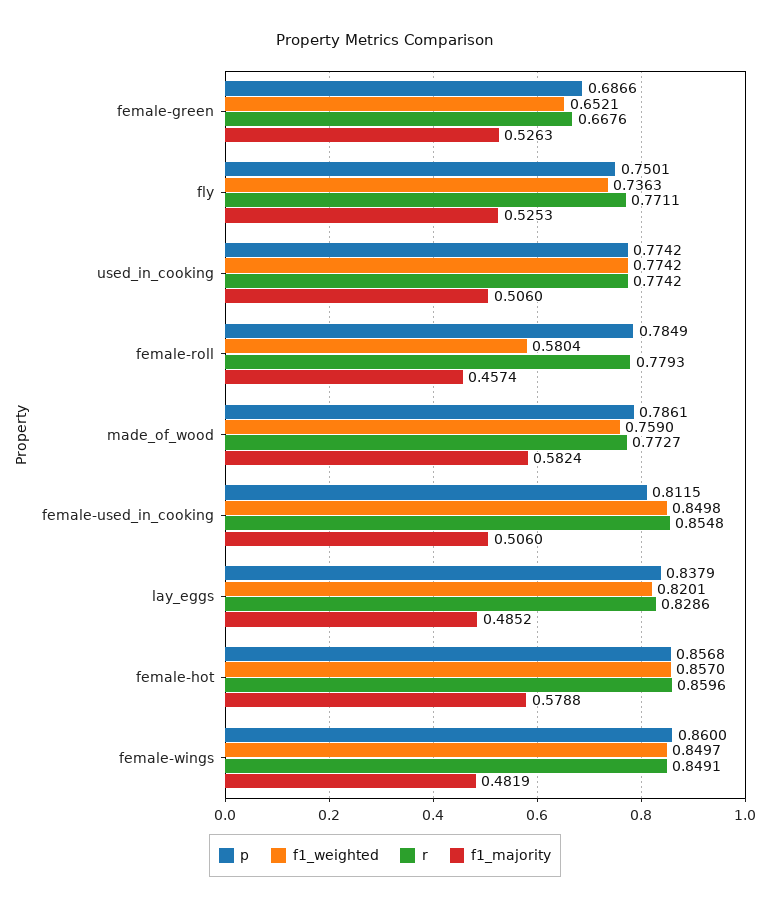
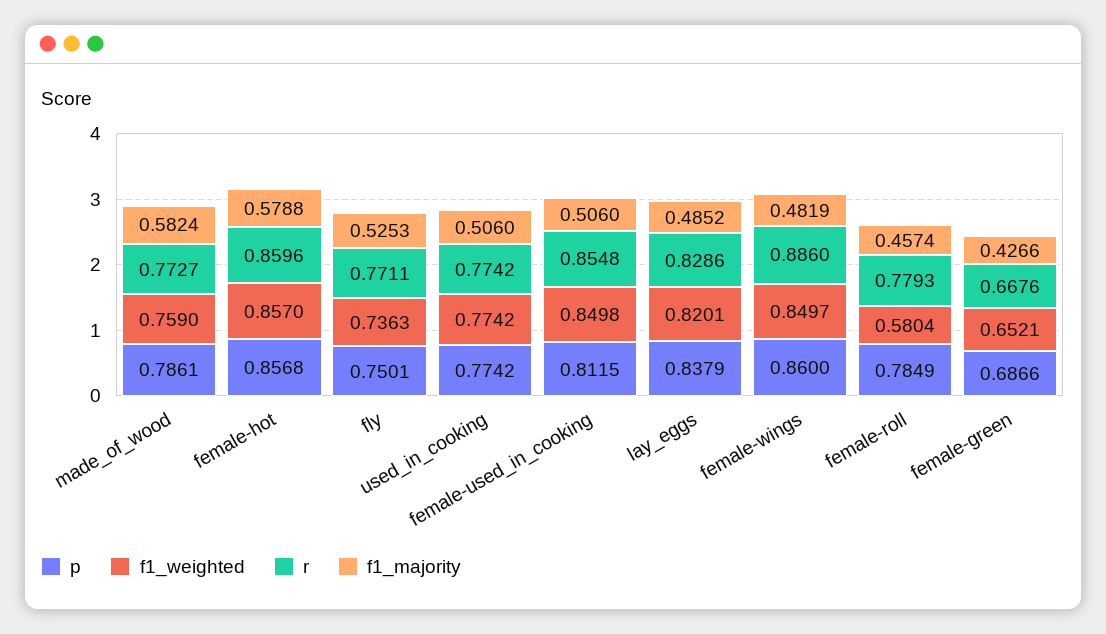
f1_majority, female-green: 0.5263 -> 0.4266
r, female-wings: 0.8491 -> 0.886

